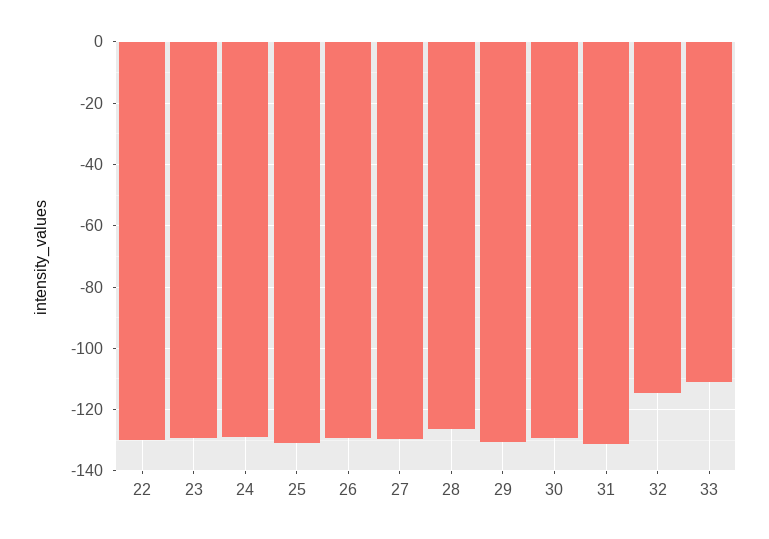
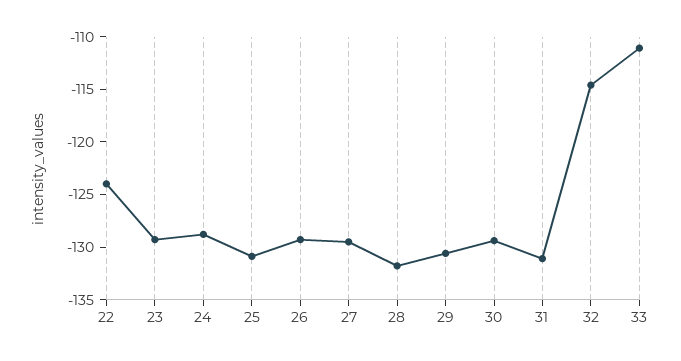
22: -130 -> -124
28: -126 -> -132

